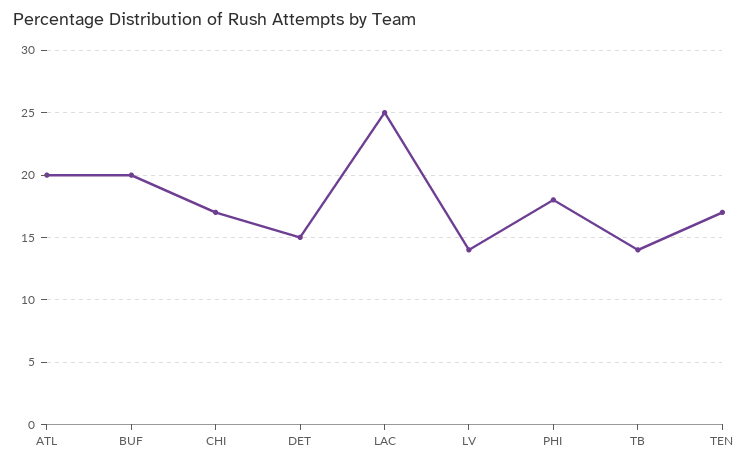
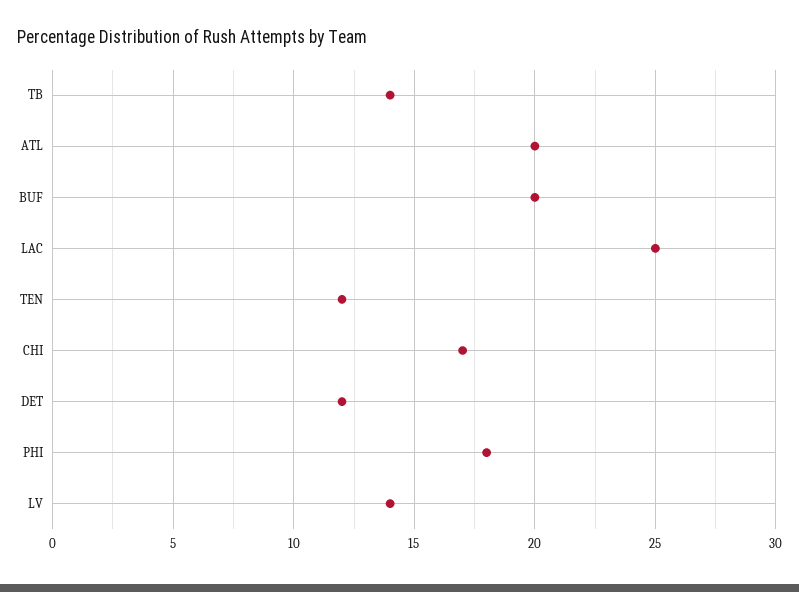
DET: 15 -> 12
TEN: 17 -> 12

